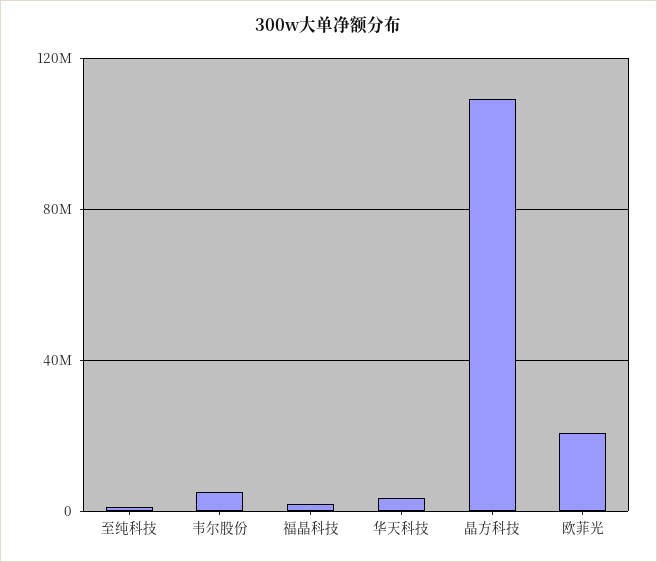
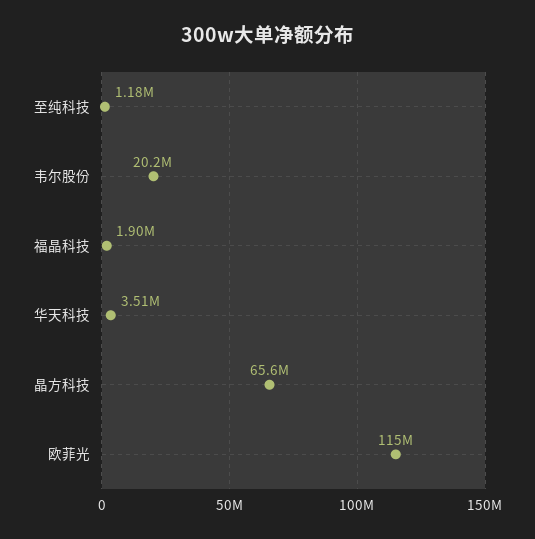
韦尔股份: 5000000 -> 20200000
晶方科技: 110000000 -> 65600000
欧菲光: 20000000 -> 115000000

